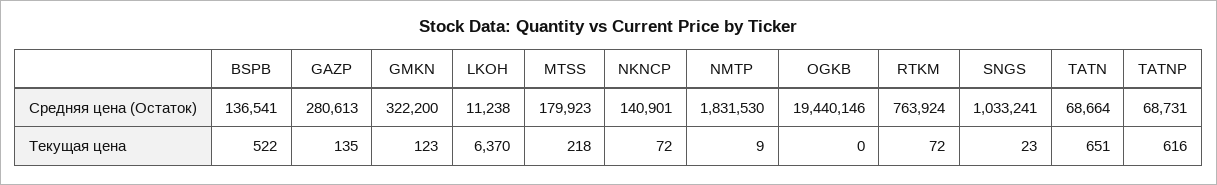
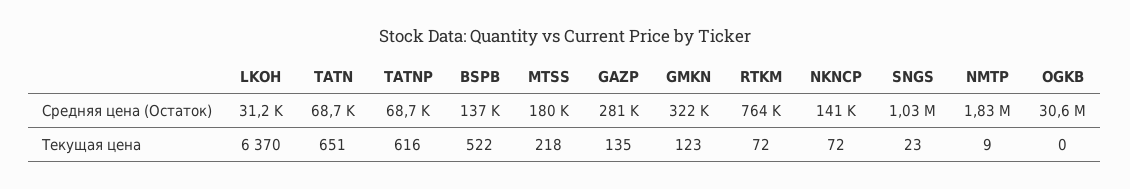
LKOH, Средняя цена (Остаток): 11238 -> 31200
OGKB, Средняя цена (Остаток): 19440146 -> 30600000

